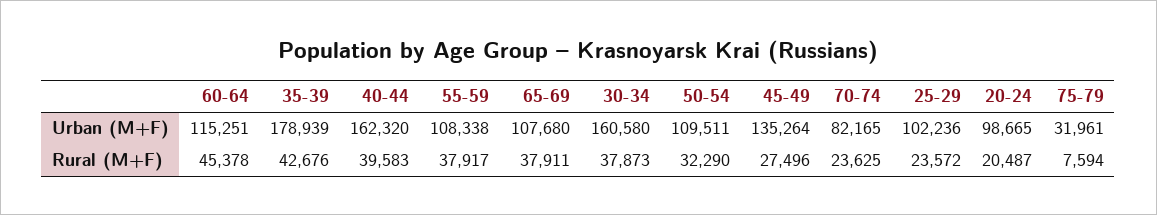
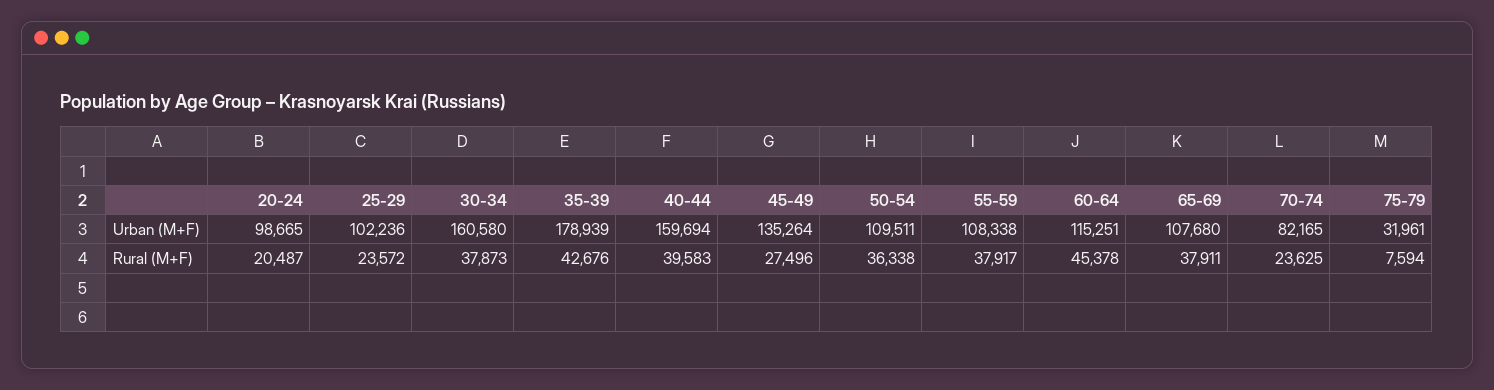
40-44, Urban (M+F): 162320 -> 159694
50-54, Rural (M+F): 32290 -> 36338

